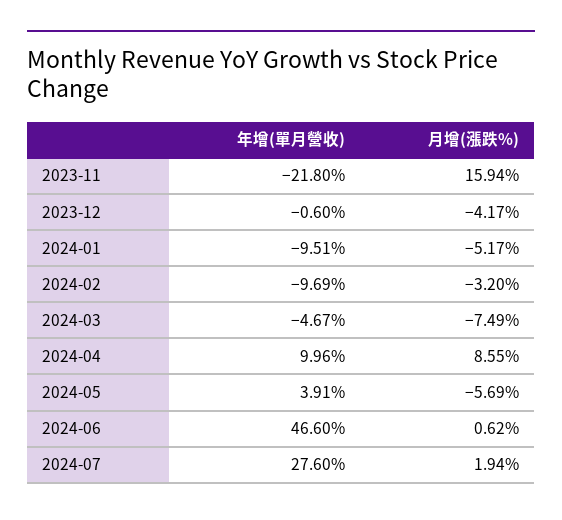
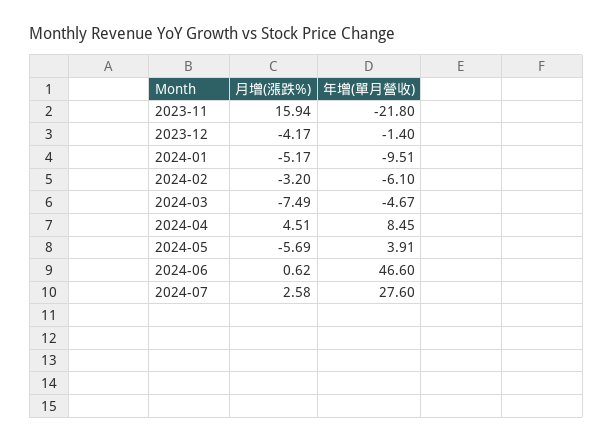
年增(單月營收), 2023-12: -0.6 -> -1.4
年增(單月營收), 2024-02: -9.69 -> -6.1
年增(單月營收), 2024-04: 9.96 -> 8.45
月增(漲跌%), 2024-04: 8.55 -> 4.51
月增(漲跌%), 2024-07: 1.94 -> 2.58

